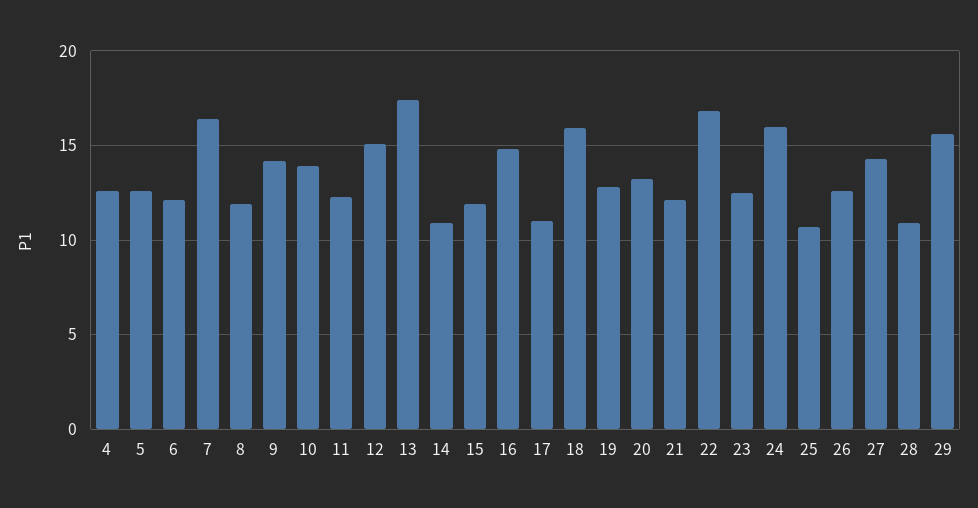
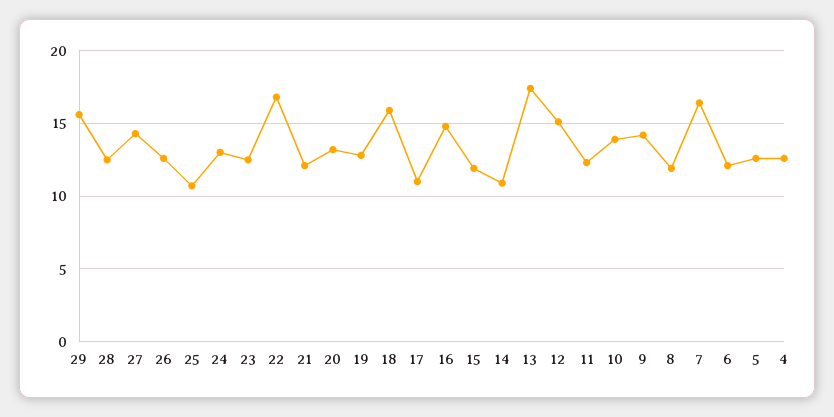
24: 16 -> 13
28: 11 -> 12.5

